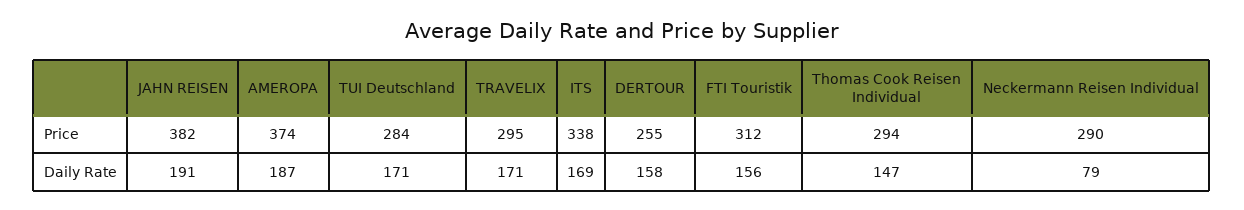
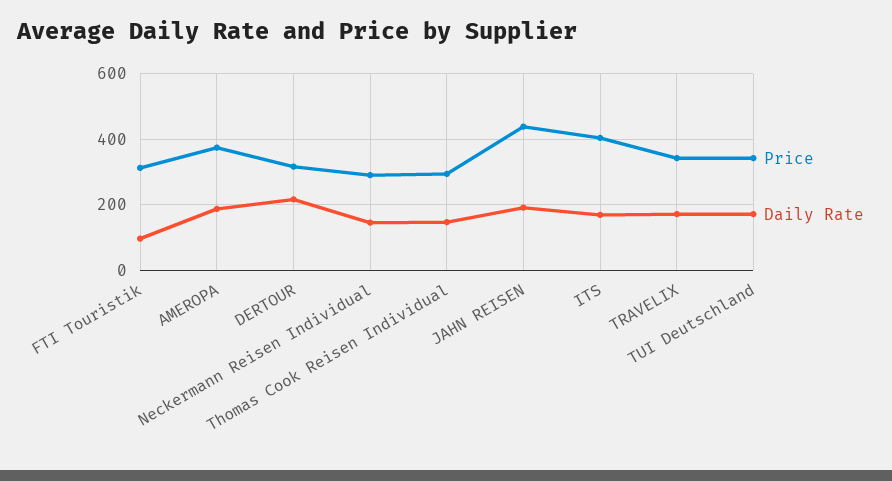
Price, JAHN REISEN: 382 -> 440
Price, TUI Deutschland: 284 -> 340
Price, TRAVELIX: 295 -> 340
Price, ITS: 338 -> 400
Price, DERTOUR: 255 -> 320
Daily Rate, DERTOUR: 158 -> 220
Daily Rate, FTI Touristik: 156 -> 100
Daily Rate, Neckermann Reisen Individual: 79 -> 140

